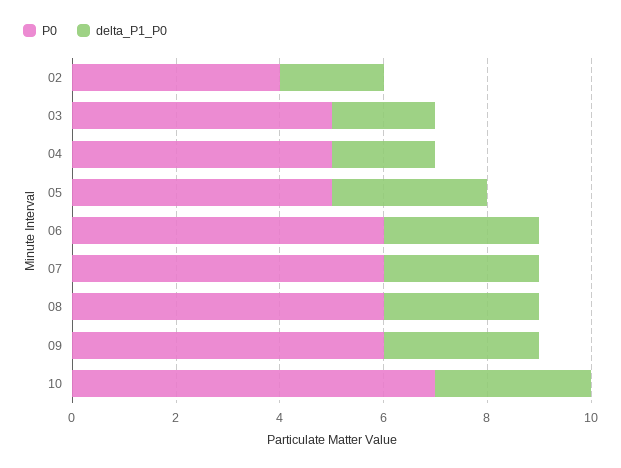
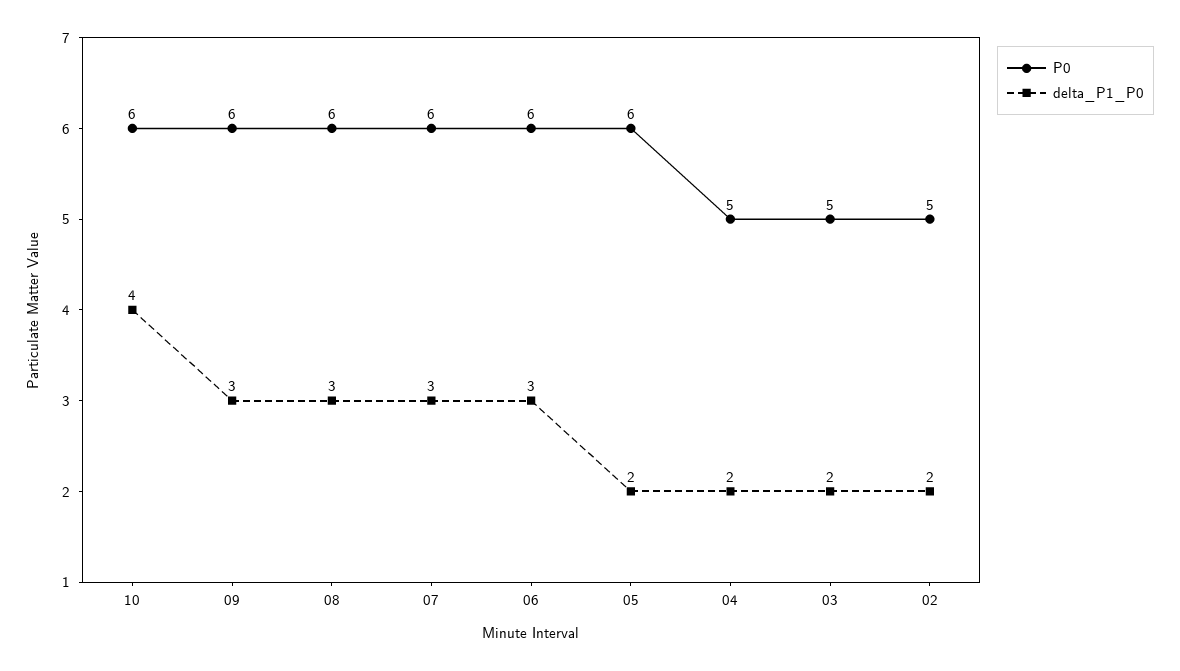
P0, 02: 4 -> 5
P0, 05: 5 -> 6
delta_P1_P0, 05: 3 -> 2
P0, 10: 7 -> 6
delta_P1_P0, 10: 3 -> 4

